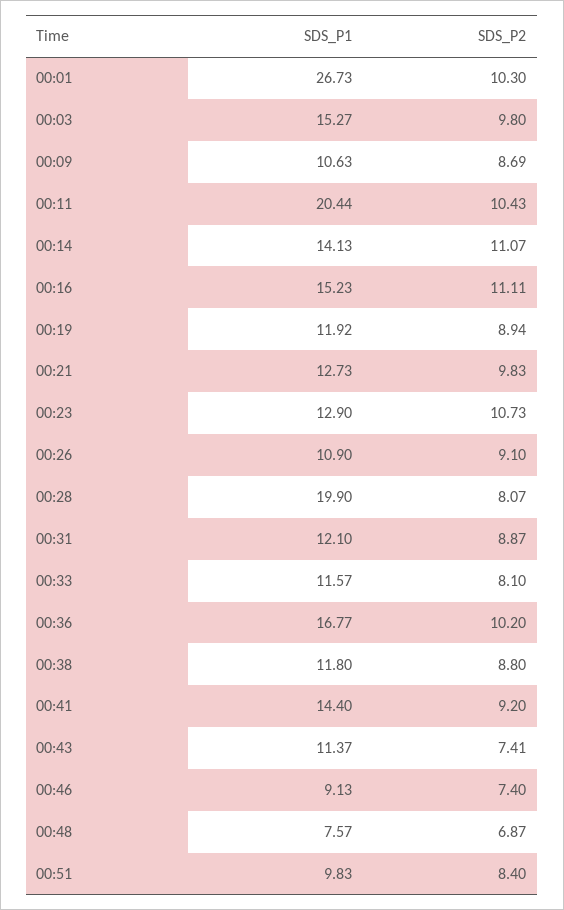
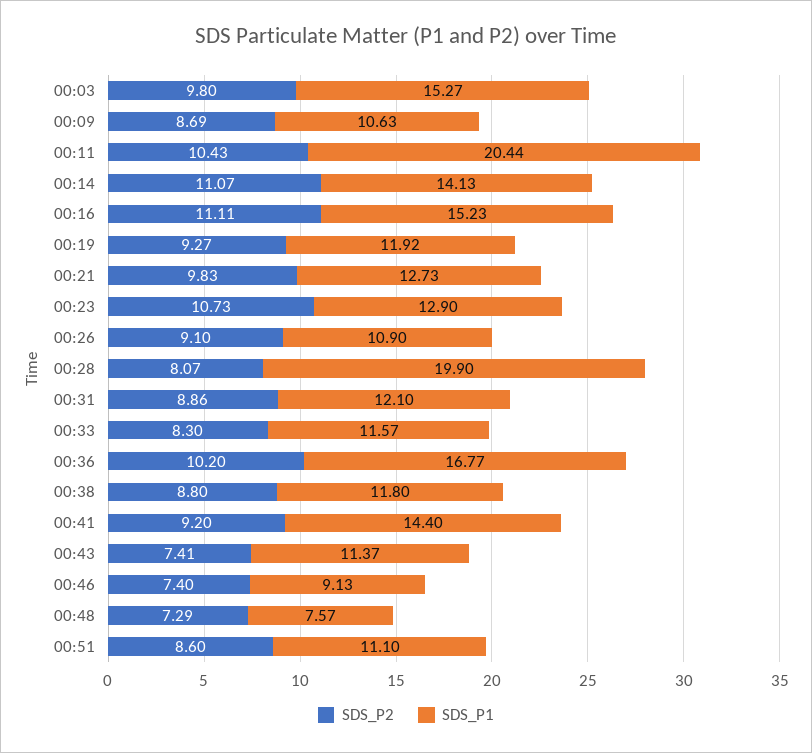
SDS_P1, 00:01: 26.73 -> none
SDS_P2, 00:01: 10.3 -> none
SDS_P2, 00:19: 8.94 -> 9.27
SDS_P2, 00:31: 8.87 -> 8.86
SDS_P2, 00:33: 8.1 -> 8.3
SDS_P2, 00:48: 6.87 -> 7.29
SDS_P1, 00:51: 9.83 -> 11.1
SDS_P2, 00:51: 8.4 -> 8.6

